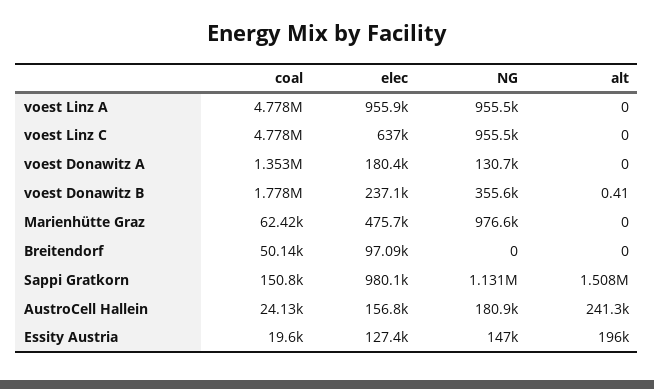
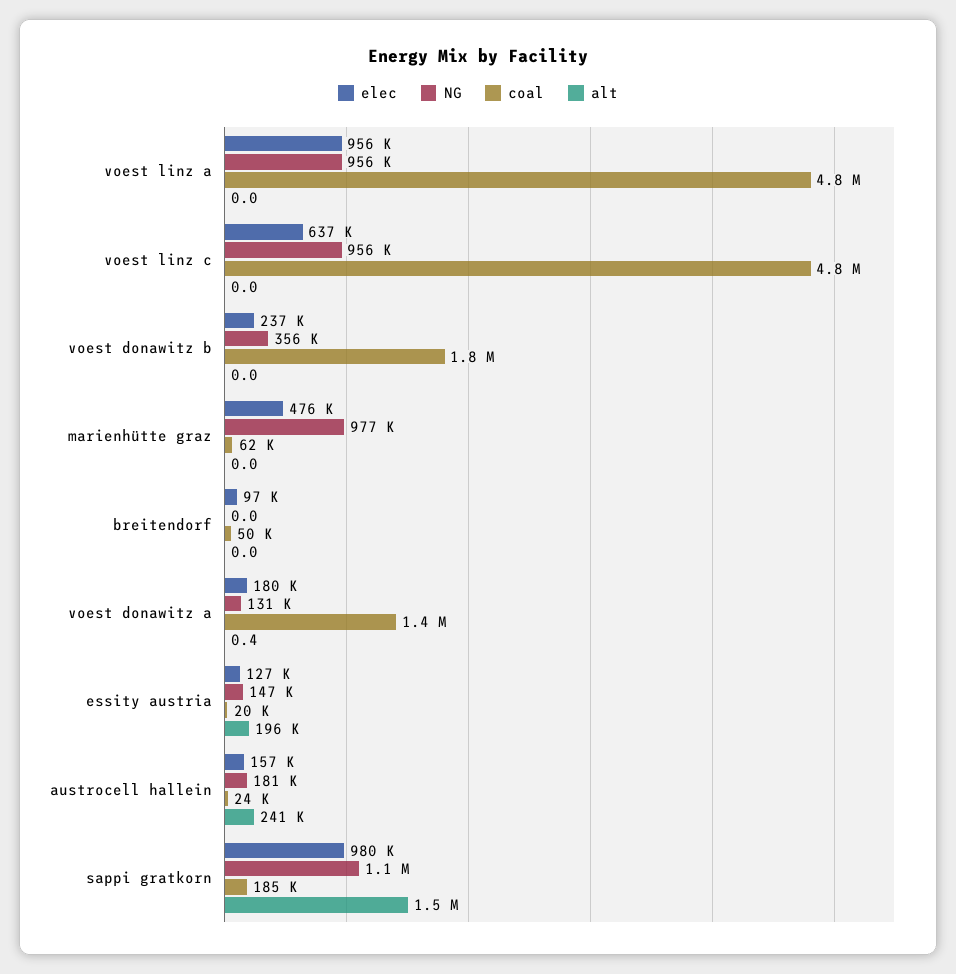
alt, voest Donawitz A: 0 -> 0.4
alt, voest Donawitz B: 0.41 -> 0
coal, Sappi Gratkorn: 150800 -> 185000

